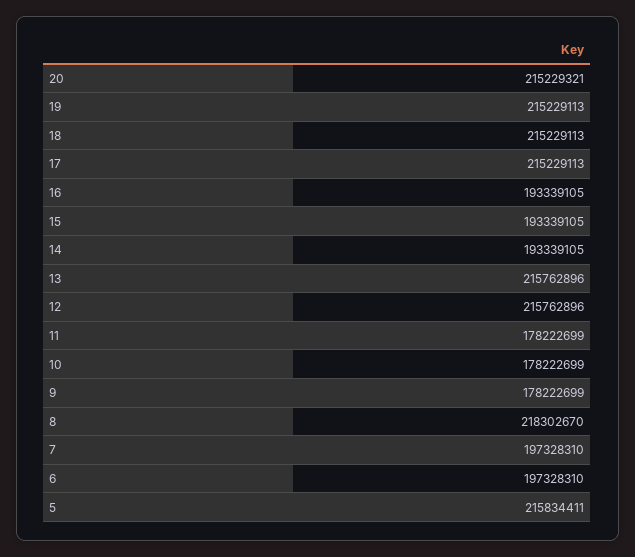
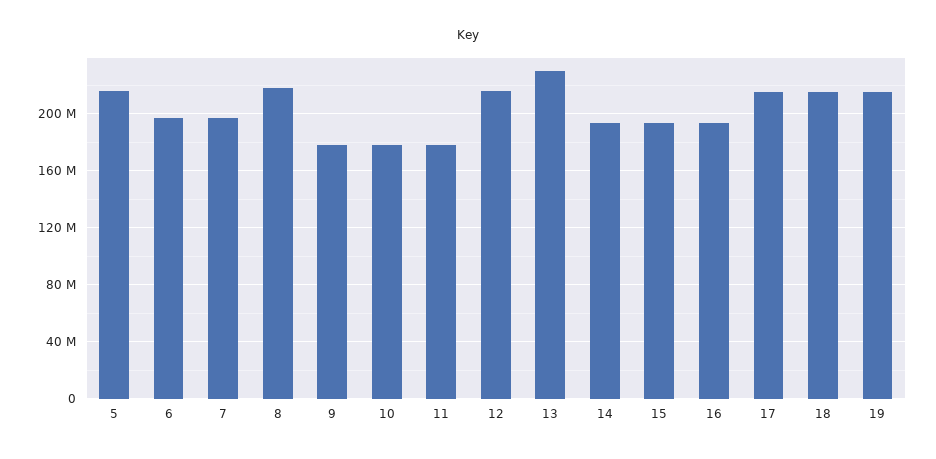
20: 215229321 -> none
13: 215762896 -> 230000000

